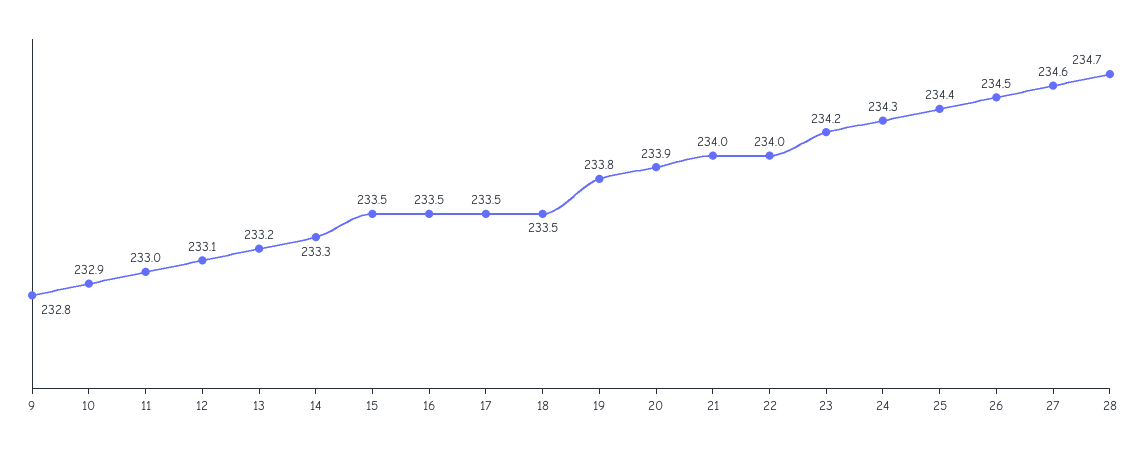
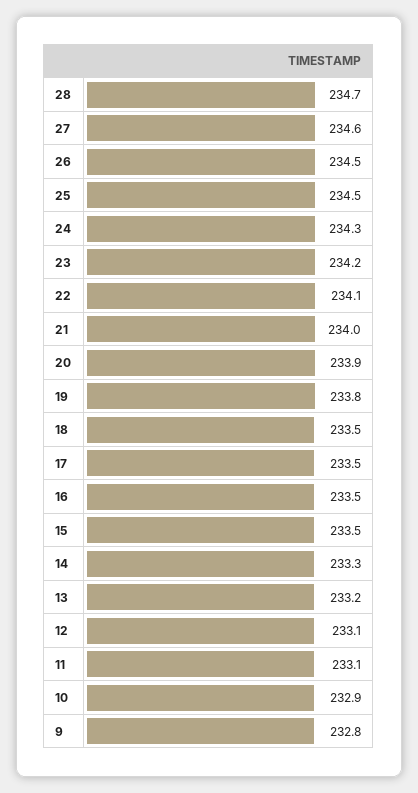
11: 233 -> 233.1
22: 234 -> 234.1
25: 234.4 -> 234.5

